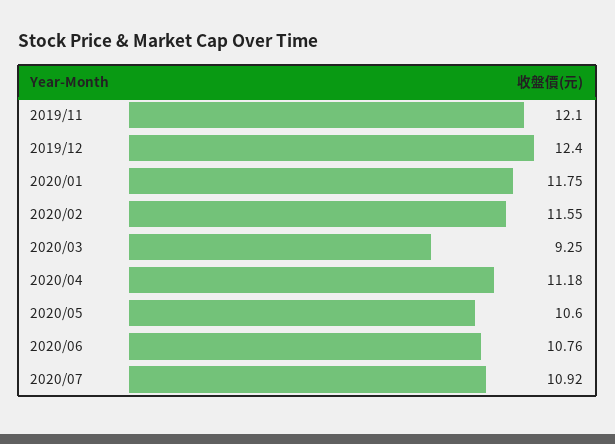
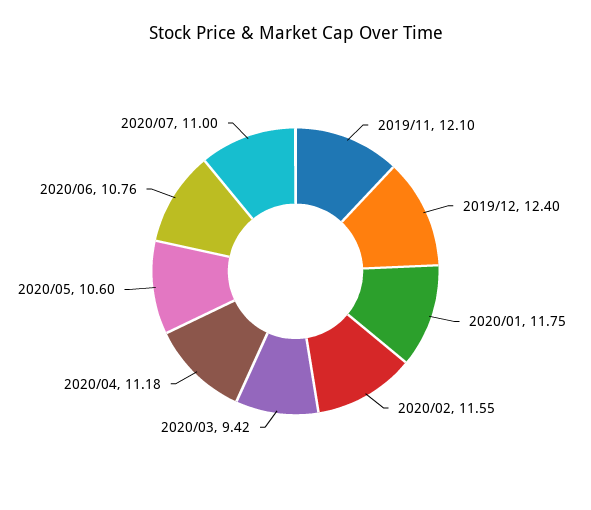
2020/03: 9.25 -> 9.42
2020/07: 10.92 -> 11

